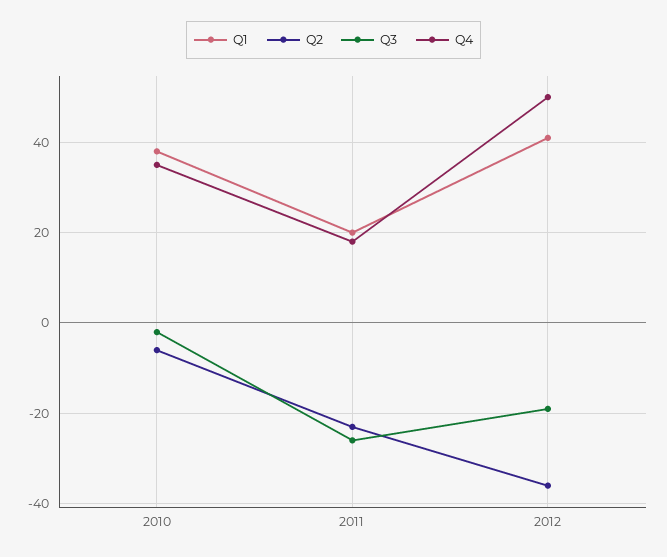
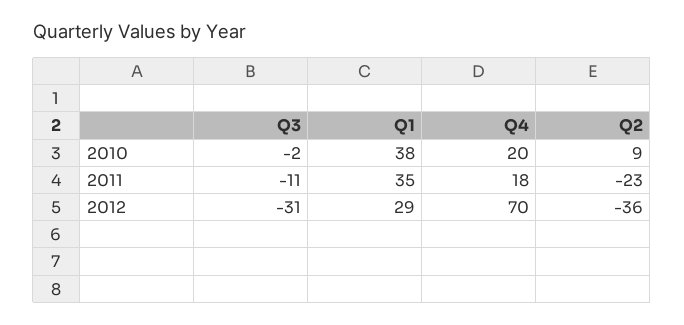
Q2, 2010: -5 -> 9
Q4, 2010: 35 -> 20
Q1, 2011: 20 -> 35
Q3, 2011: -25 -> -11
Q1, 2012: 40 -> 29
Q3, 2012: -20 -> -31
Q4, 2012: 50 -> 70

